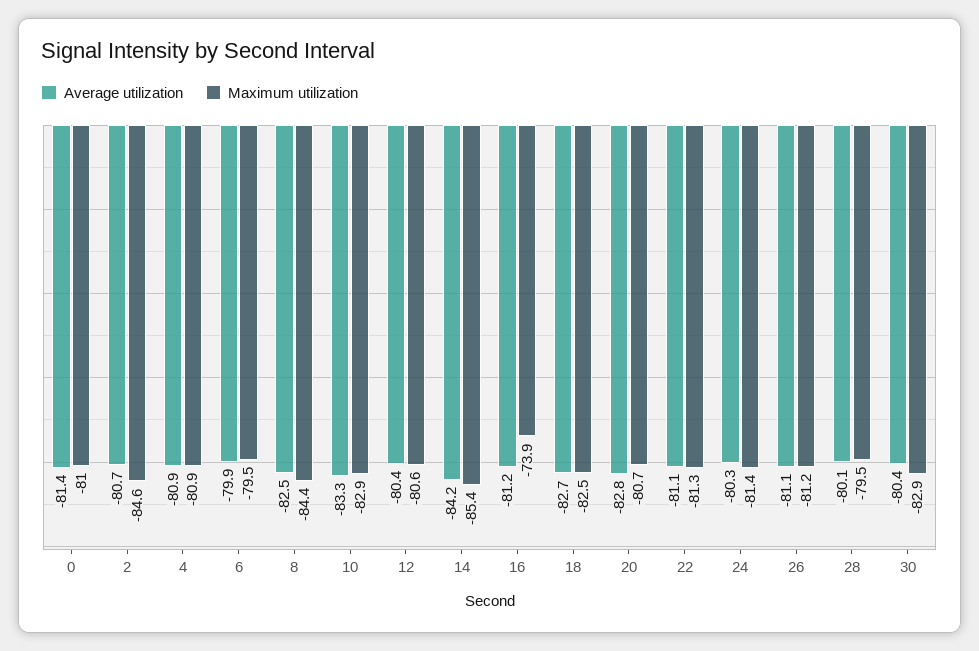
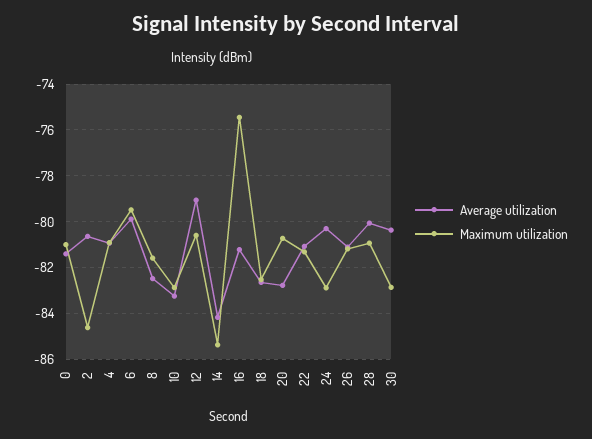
Maximum utilization, 8: -84.4 -> -81.5
Average utilization, 12: -80.4 -> -79
Maximum utilization, 16: -73.9 -> -75.5
Maximum utilization, 24: -81.4 -> -83
Maximum utilization, 28: -79.5 -> -81

